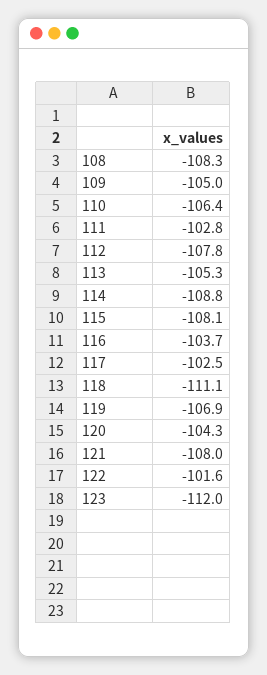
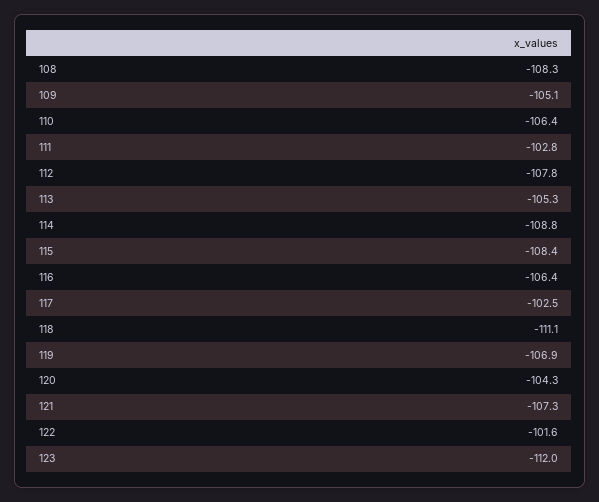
109: -105 -> -105.1
115: -108.1 -> -108.4
116: -103.7 -> -106.4
121: -108 -> -107.3

